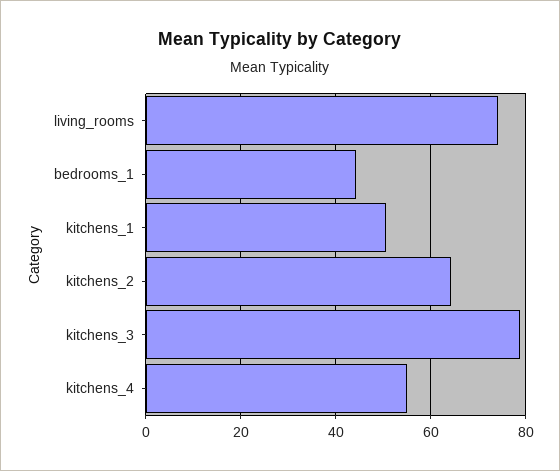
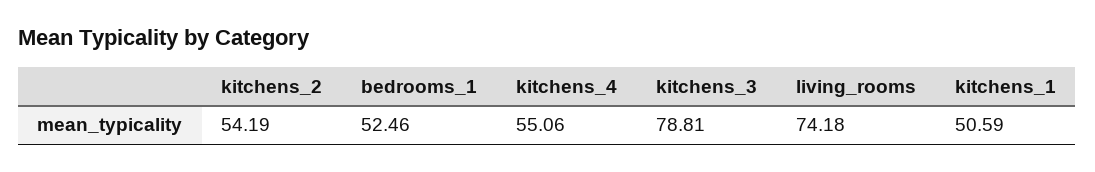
bedrooms_1: 44 -> 52.46
kitchens_2: 64 -> 54.19

